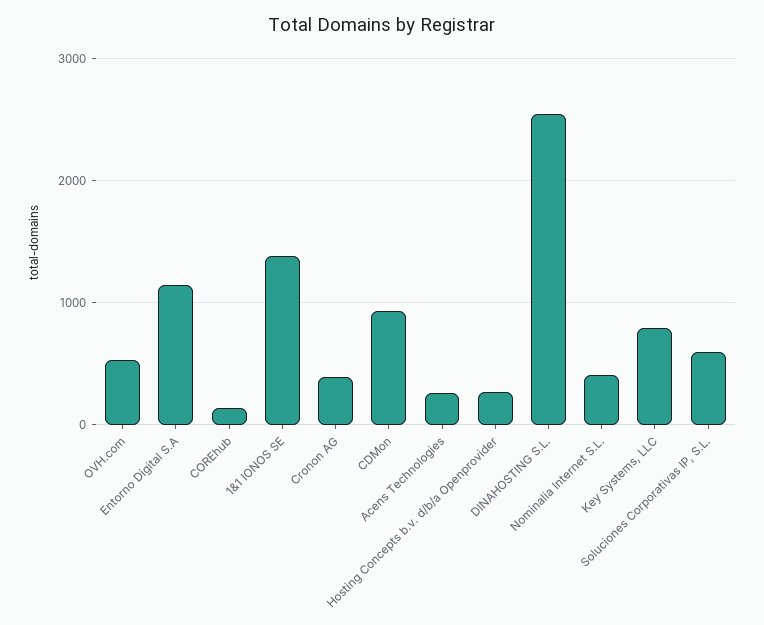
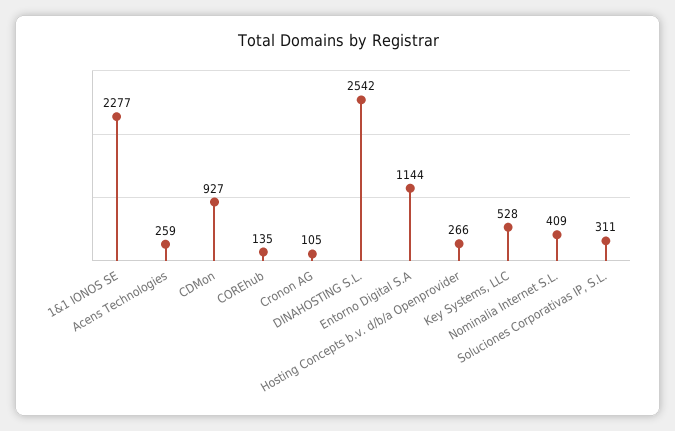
OVH.com: 500 -> none
1&1 IONOS SE: 1400 -> 2277
Cronon AG: 400 -> 105
Key Systems, LLC: 800 -> 528
Soluciones Corporativas IP, S.L.: 600 -> 311

